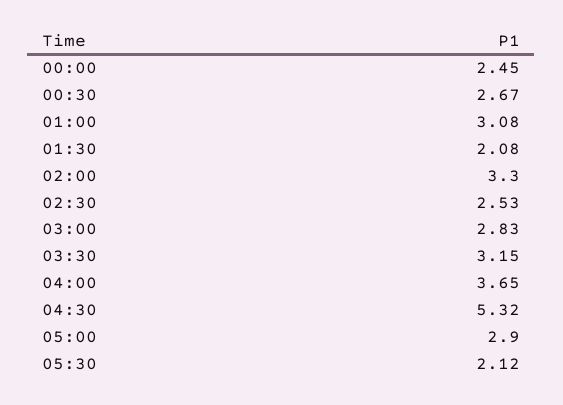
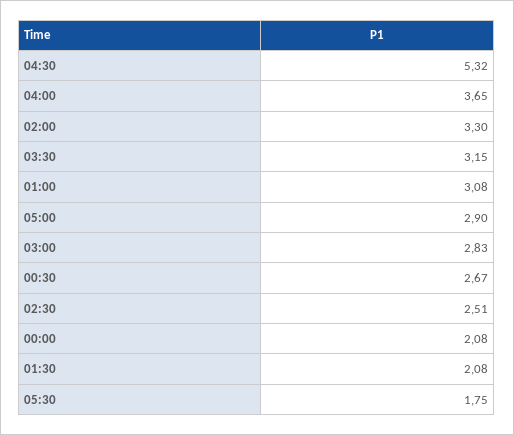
00:00: 2.45 -> 2.08
02:30: 2.53 -> 2.51
05:30: 2.12 -> 1.75

